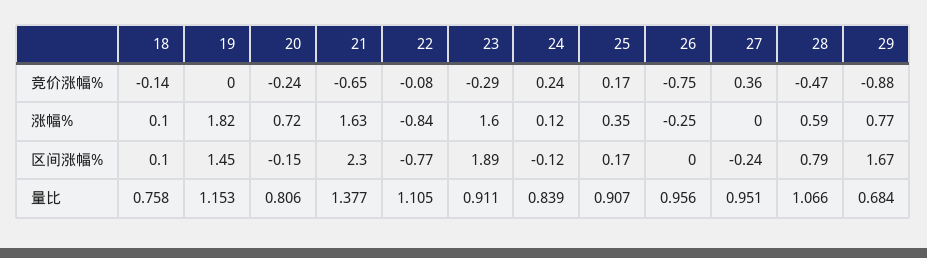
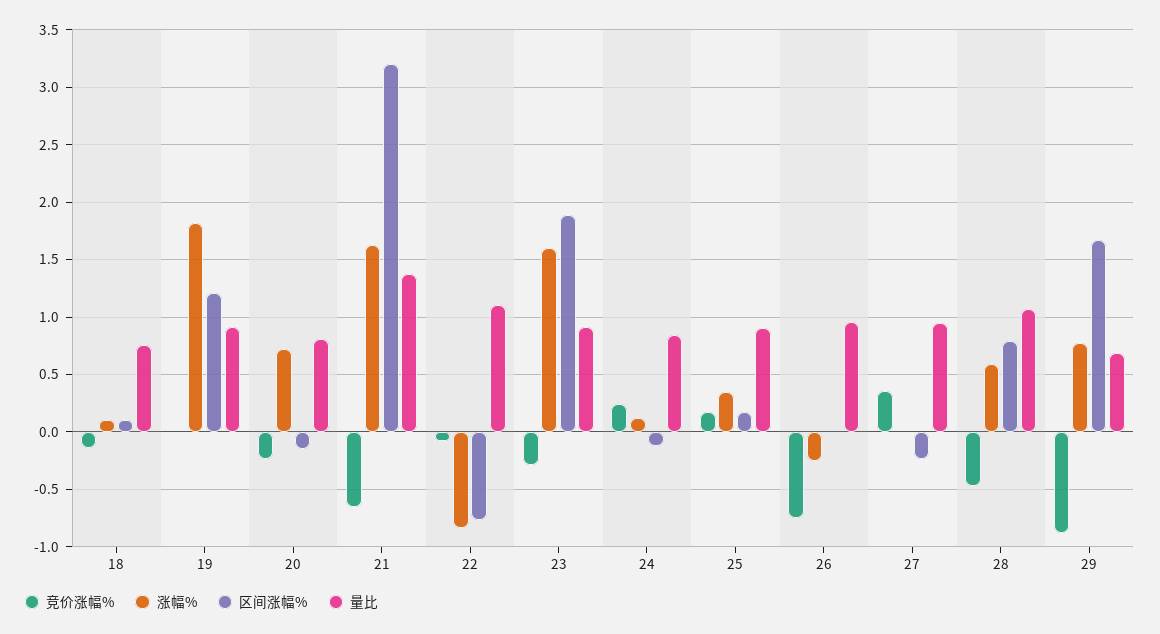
区间涨幅%, 19: 1.45 -> 1.2
区间涨幅%, 21: 2.3 -> 3.2
量比, 19: 1.153 -> 0.9

